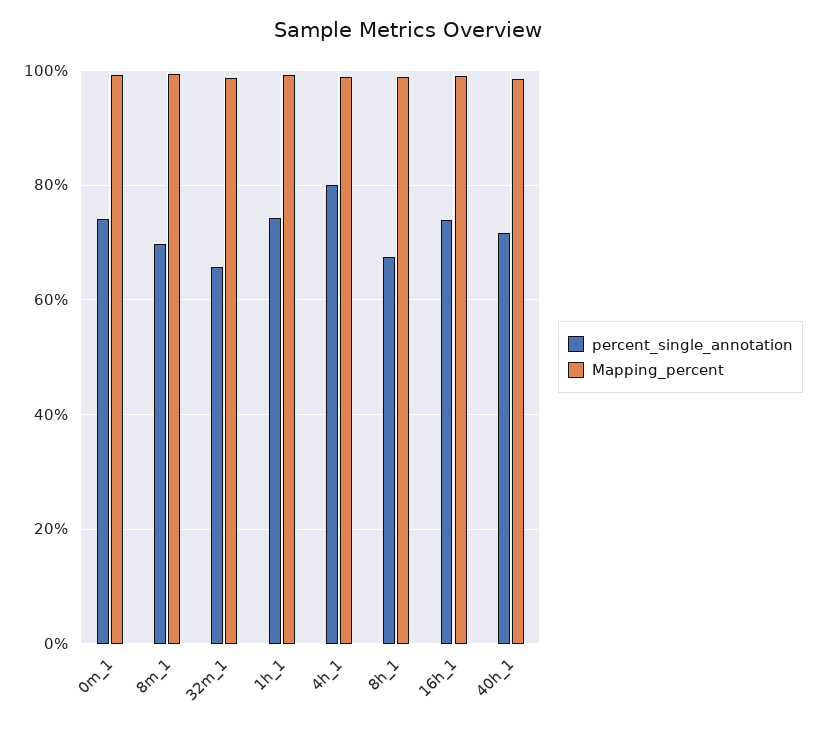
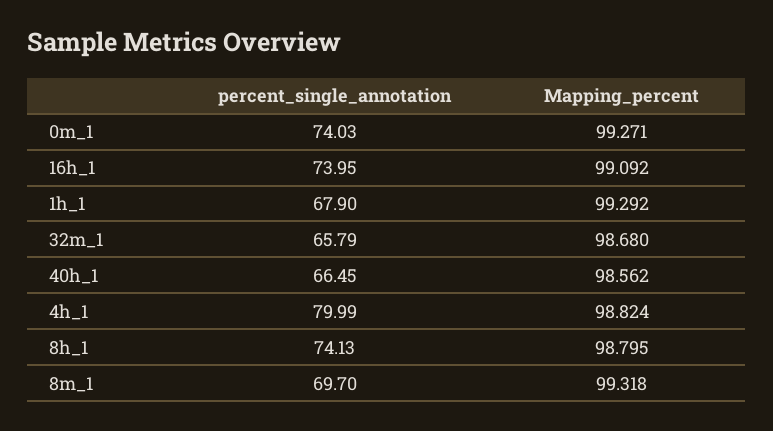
percent_single_annotation, 1h_1: 74 -> 67.9
percent_single_annotation, 8h_1: 68 -> 74.13
percent_single_annotation, 40h_1: 72 -> 66.45

